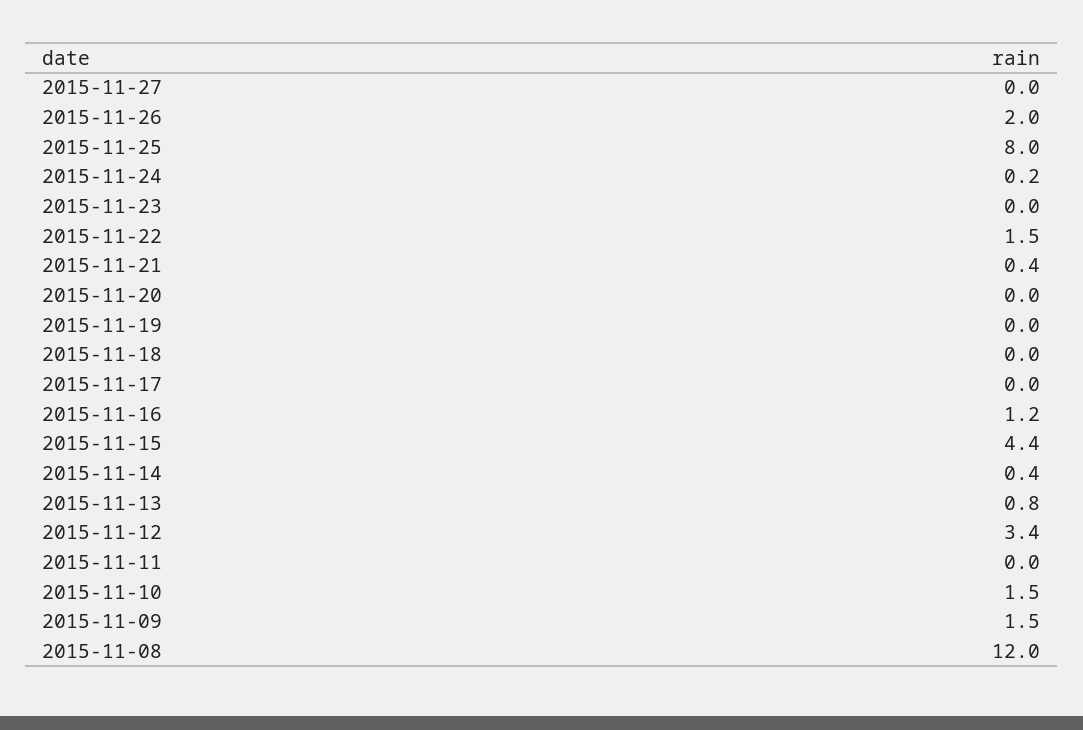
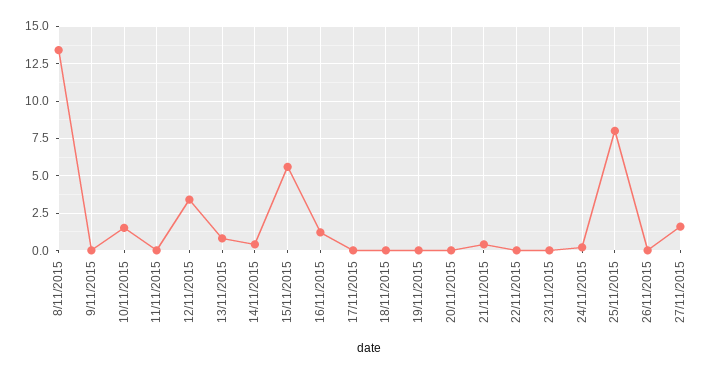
2015-11-27: 0 -> 1.5
2015-11-26: 2 -> 0
2015-11-22: 1.5 -> 0
2015-11-15: 4.4 -> 5.5
2015-11-09: 1.5 -> 0
2015-11-08: 12 -> 13.5

